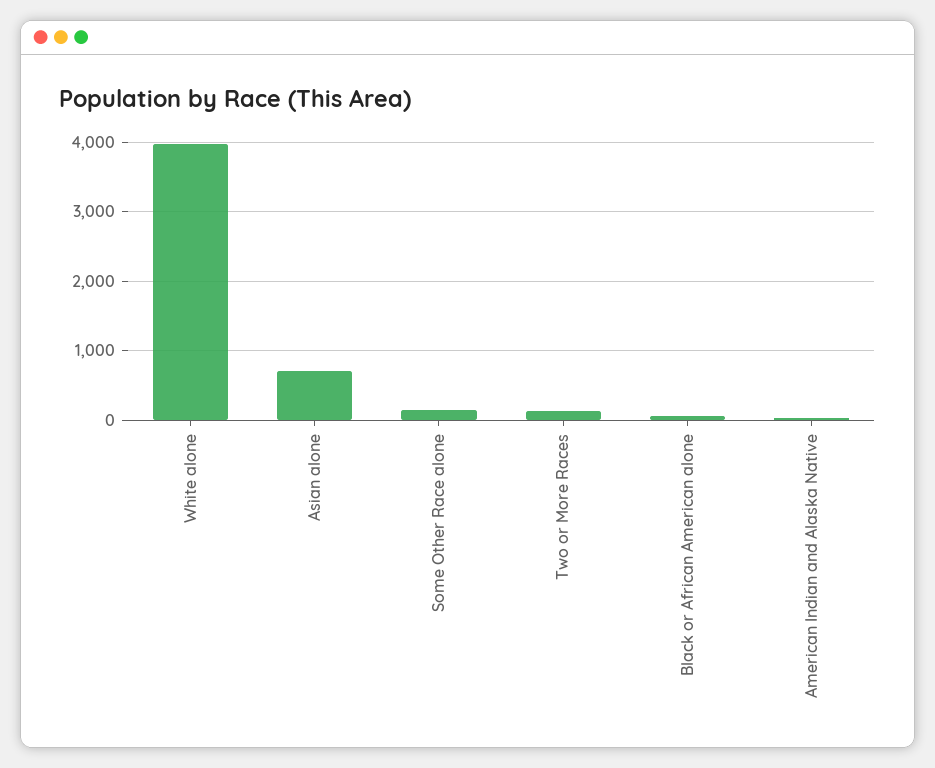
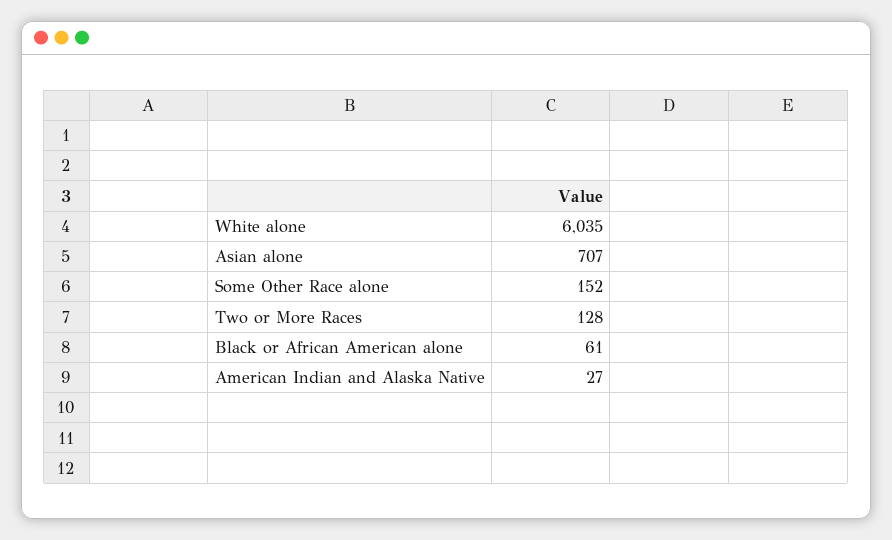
White alone: 4000 -> 6035

